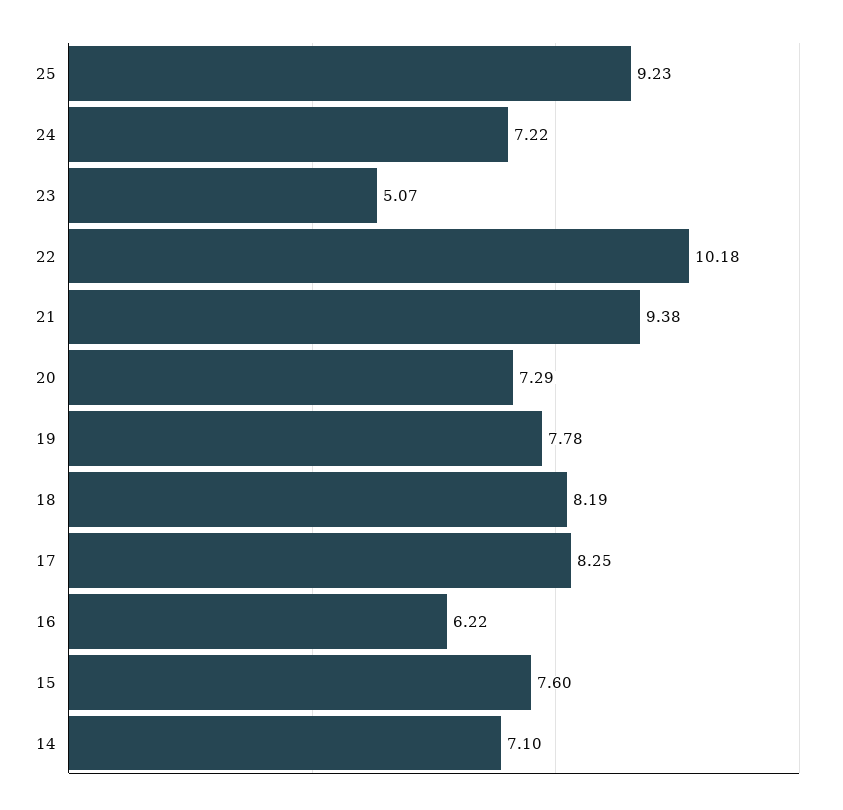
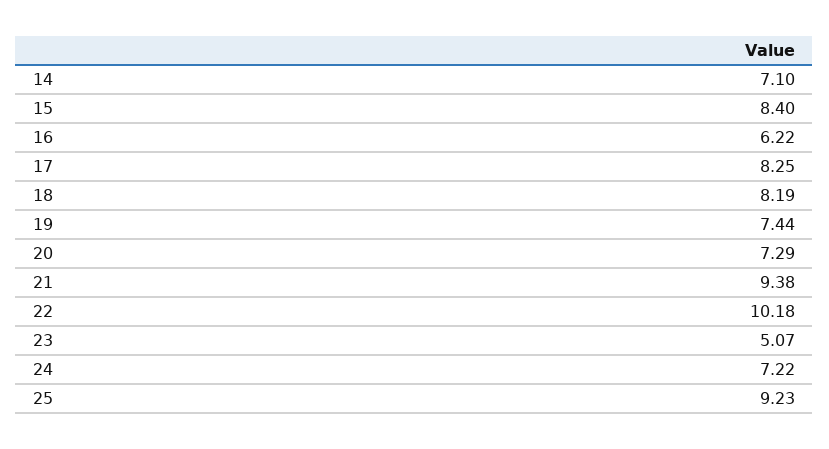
19: 7.78 -> 7.44
15: 7.6 -> 8.4

